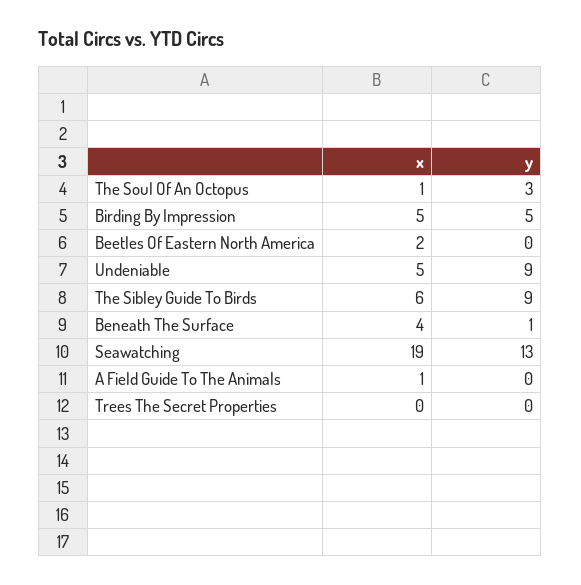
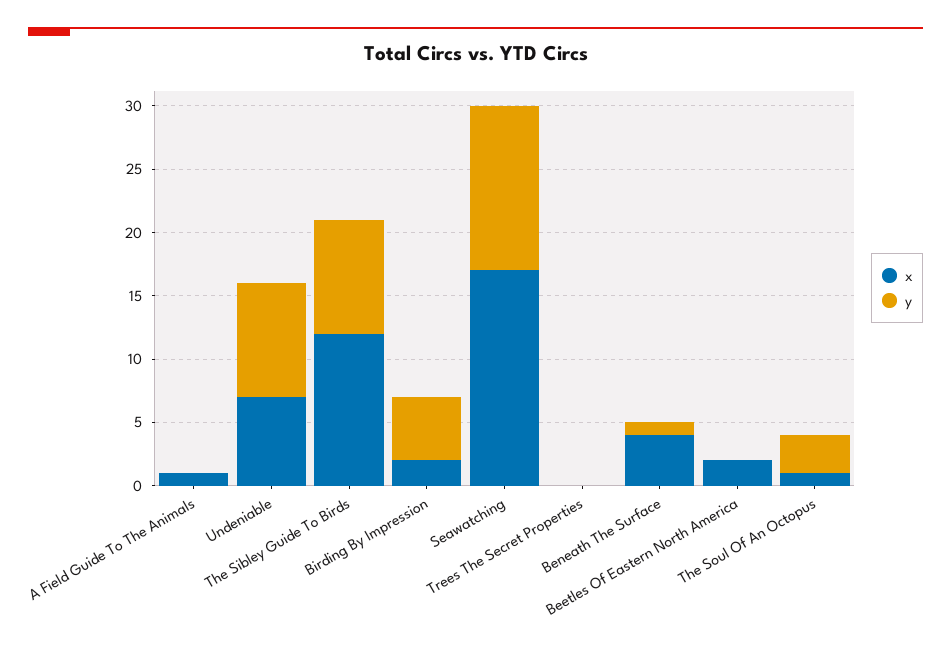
x, Birding By Impression: 5 -> 2
x, Undeniable: 5 -> 7
x, The Sibley Guide To Birds: 6 -> 12
x, Seawatching: 19 -> 17

